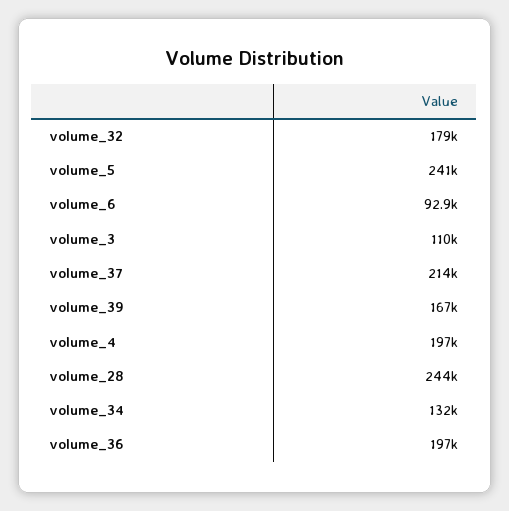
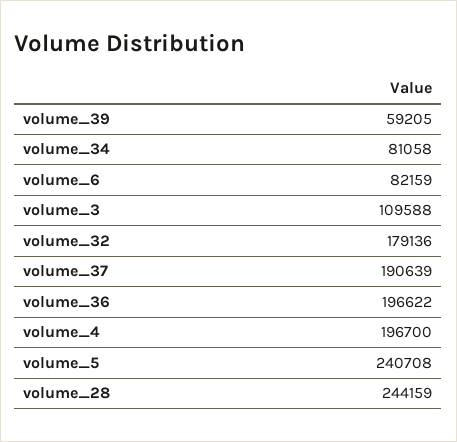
volume_6: 92900 -> 82159
volume_37: 214000 -> 190639
volume_39: 167000 -> 59205
volume_34: 132000 -> 81058

